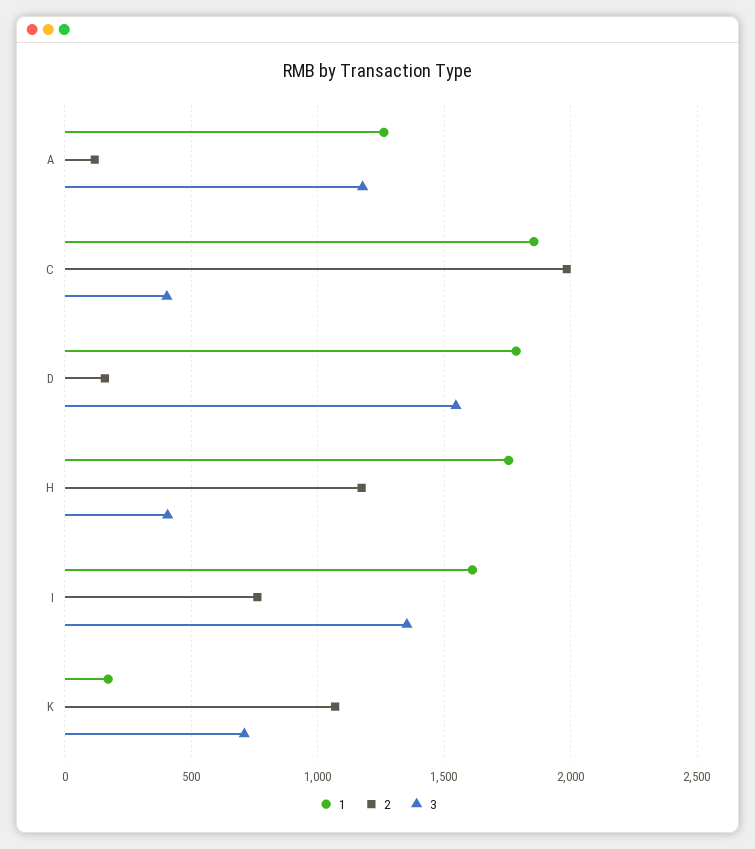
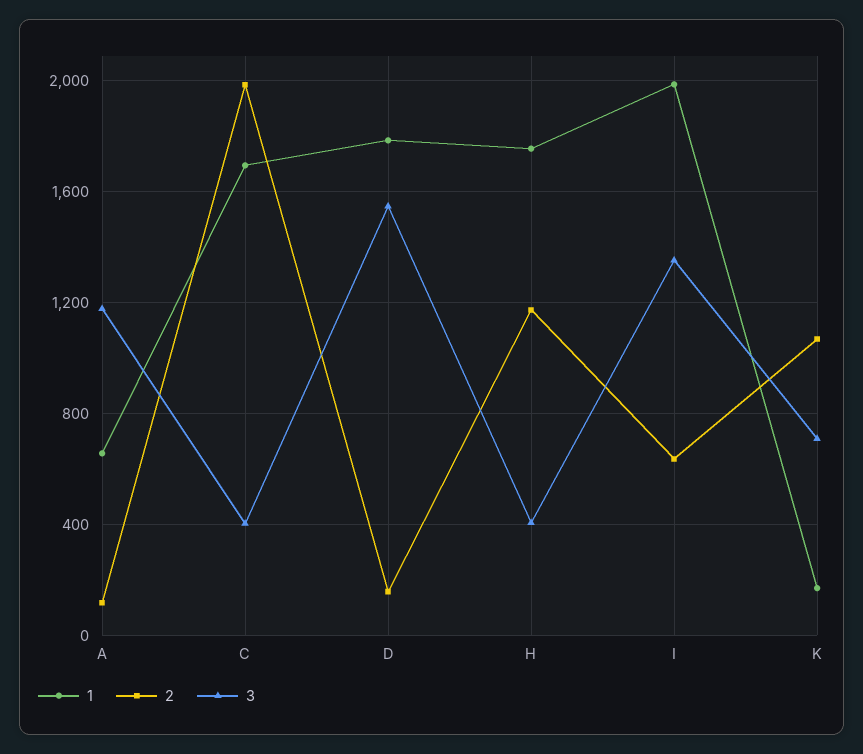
1, A: 1250 -> 650
1, C: 1850 -> 1700
1, I: 1600 -> 2000
2, I: 750 -> 650

